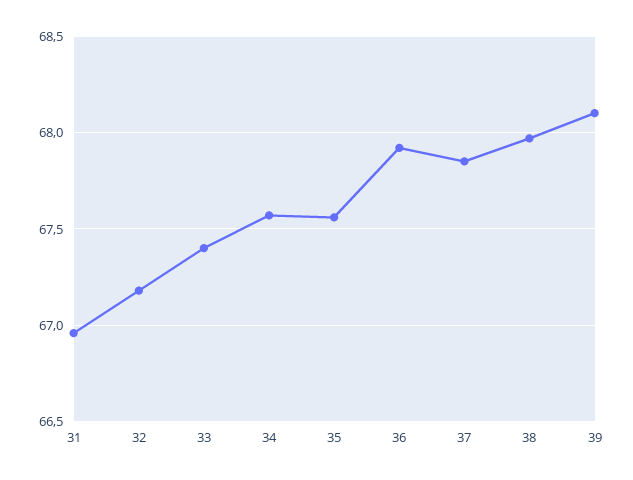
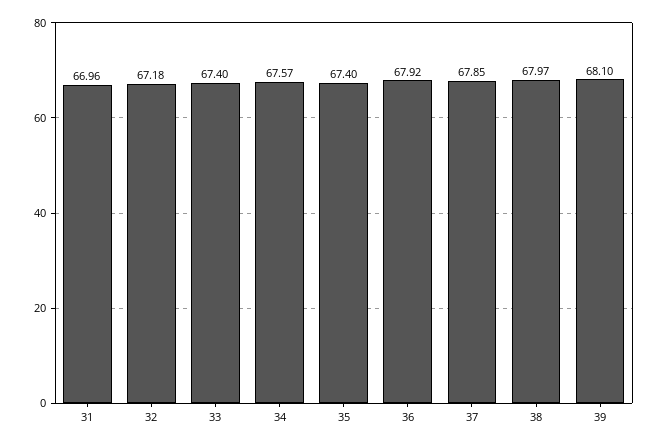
35: 67.55 -> 67.4

